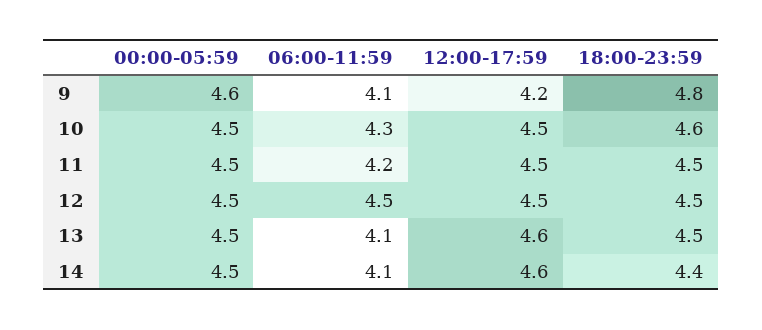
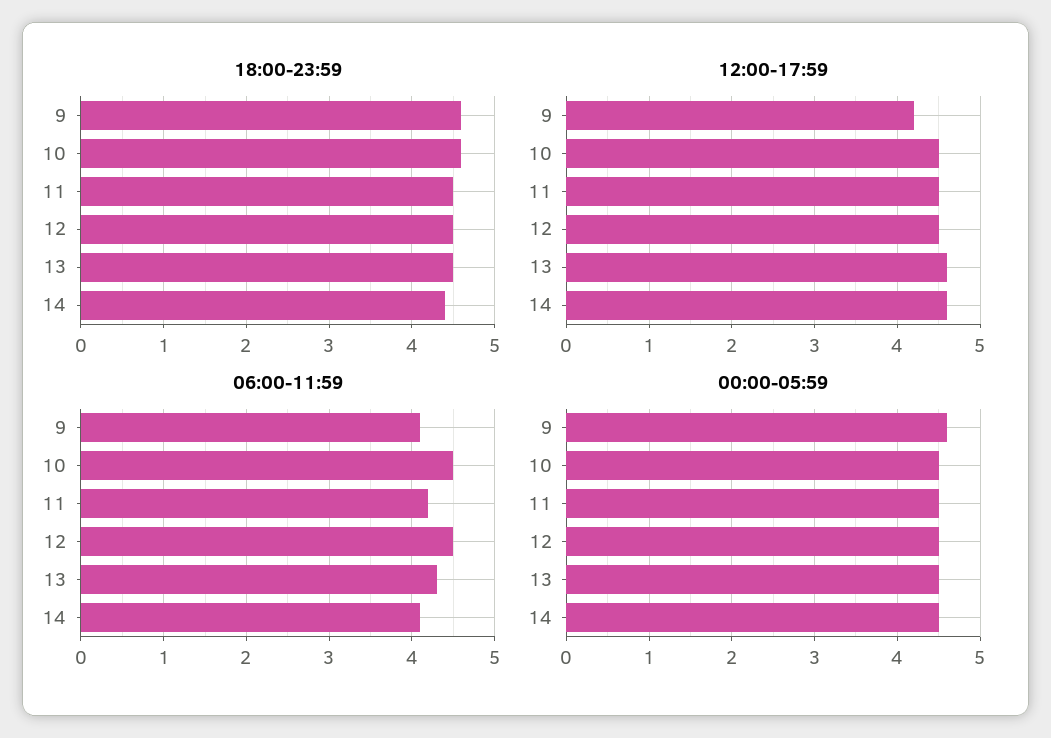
18:00-23:59, 9: 4.8 -> 4.6
06:00-11:59, 10: 4.3 -> 4.5
06:00-11:59, 13: 4.1 -> 4.3

